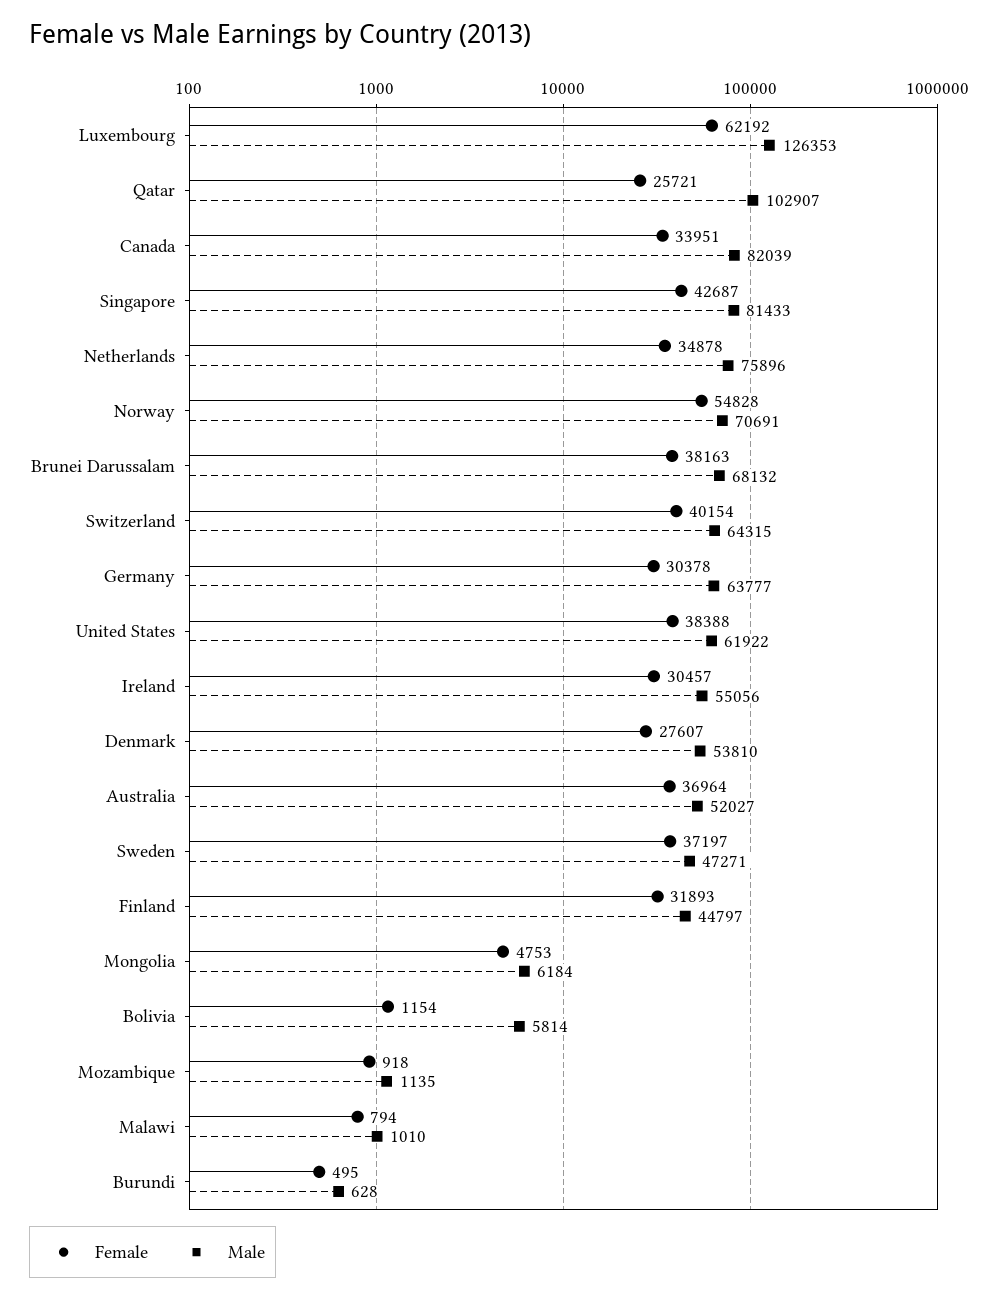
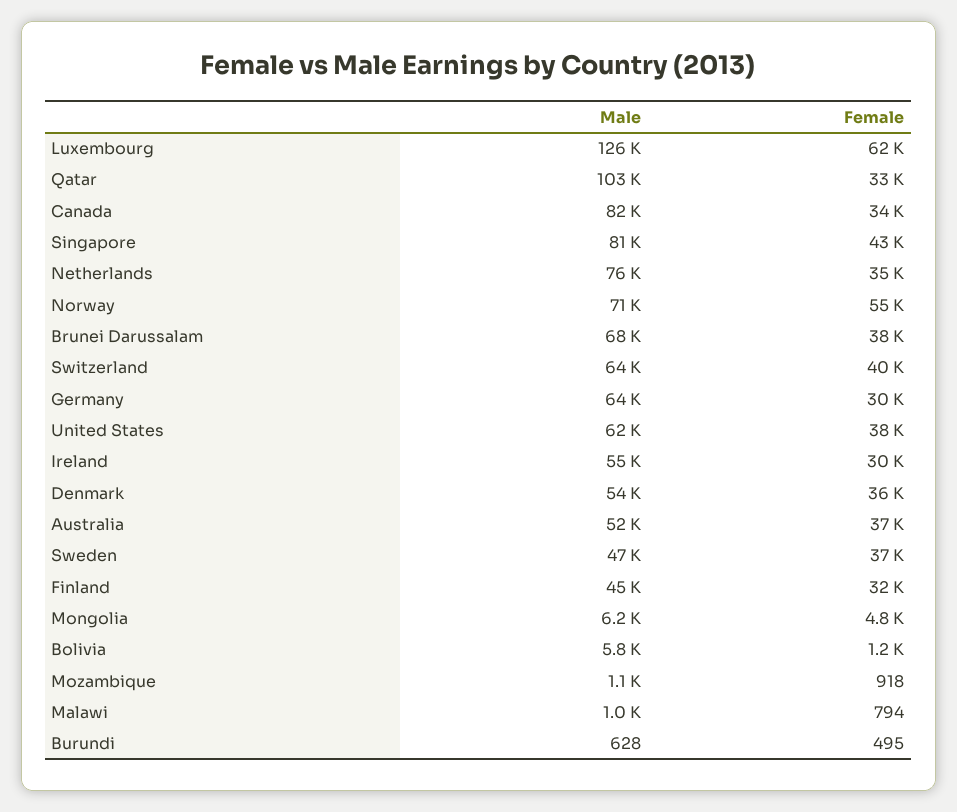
Female, Qatar: 25721 -> 33000
Female, Denmark: 27607 -> 36000

